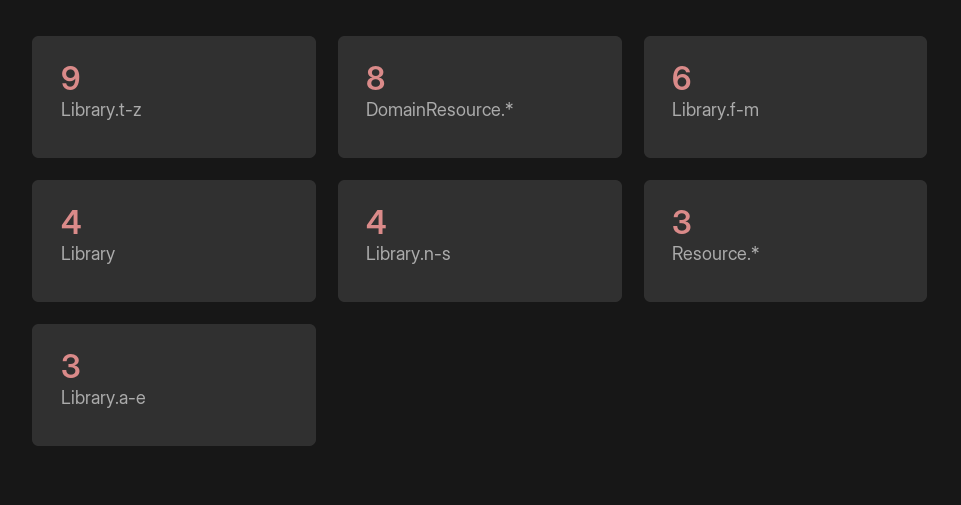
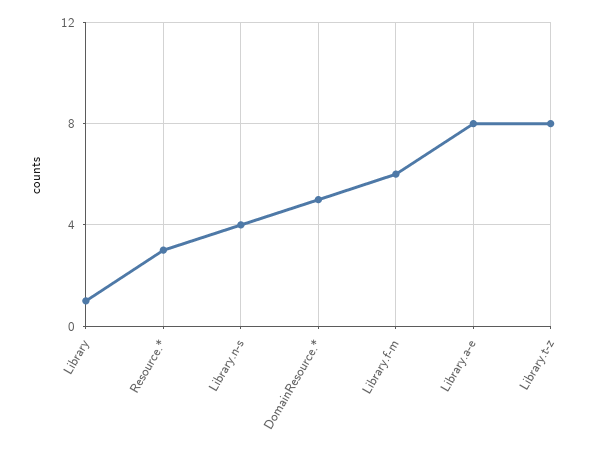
Library.t-z: 9 -> 8
DomainResource.*: 8 -> 5
Library: 4 -> 1
Library.a-e: 3 -> 8

